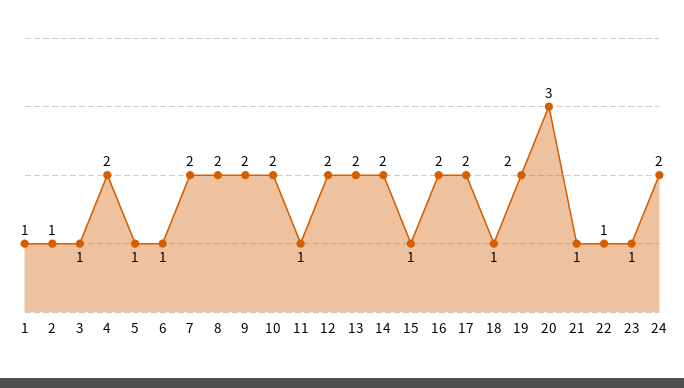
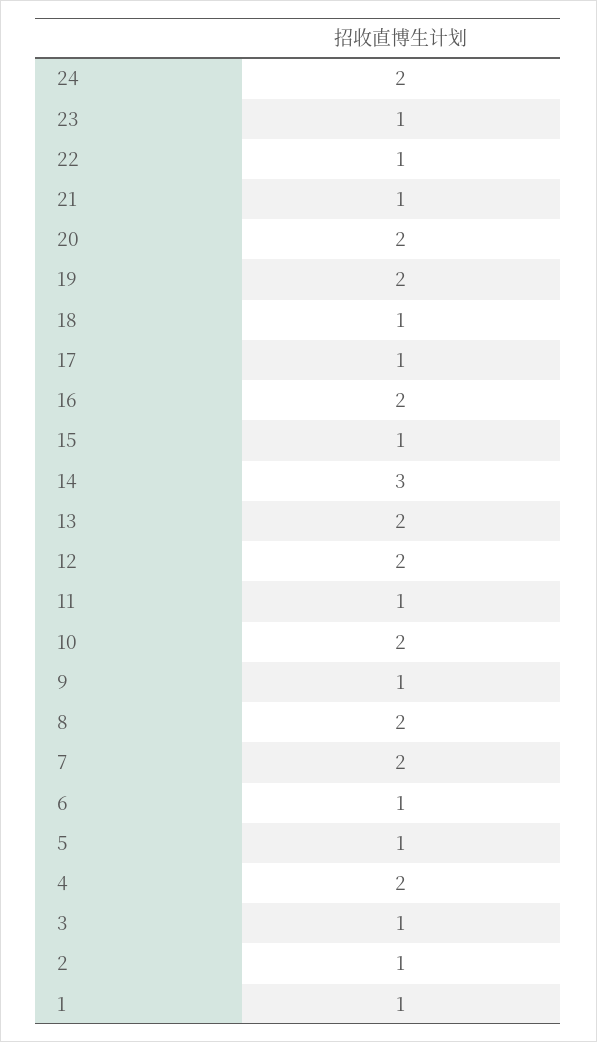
9: 2 -> 1
14: 2 -> 3
17: 2 -> 1
20: 3 -> 2

